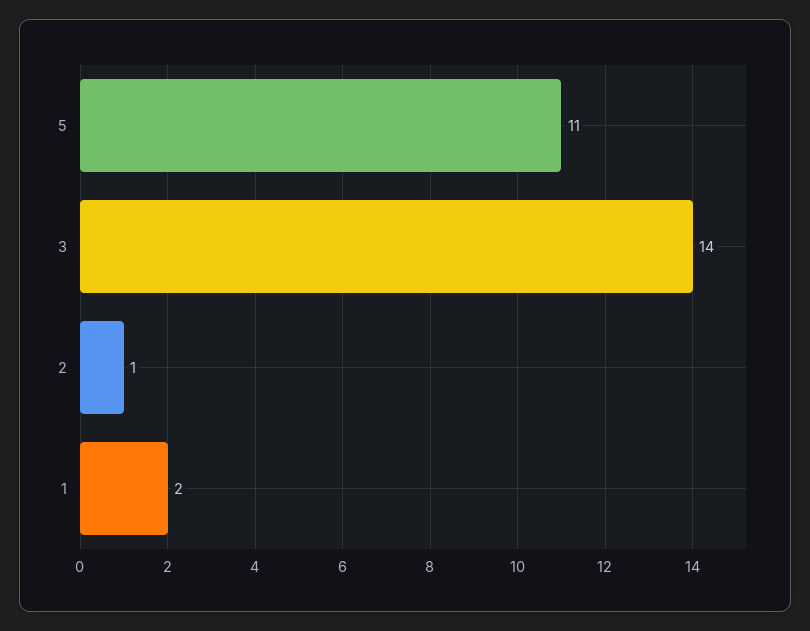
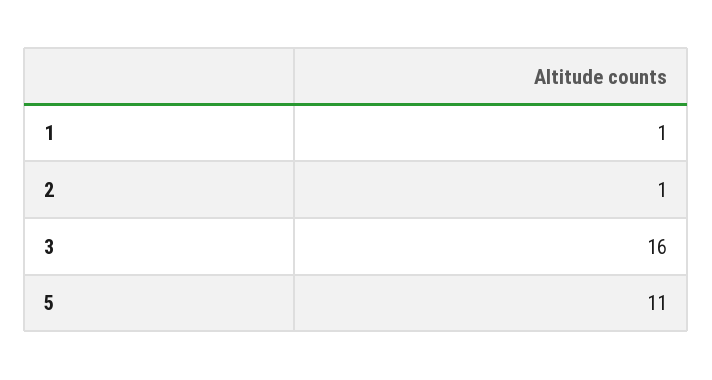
3: 14 -> 16
1: 2 -> 1

